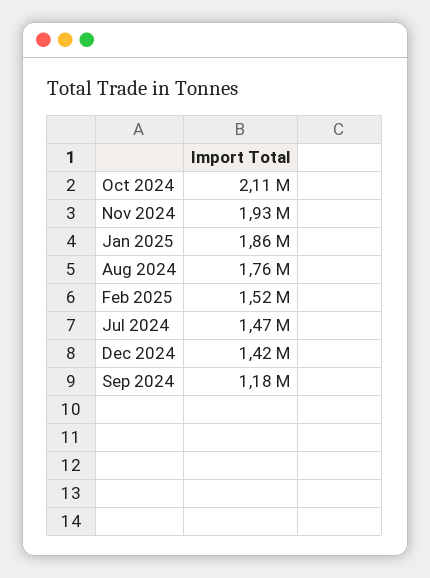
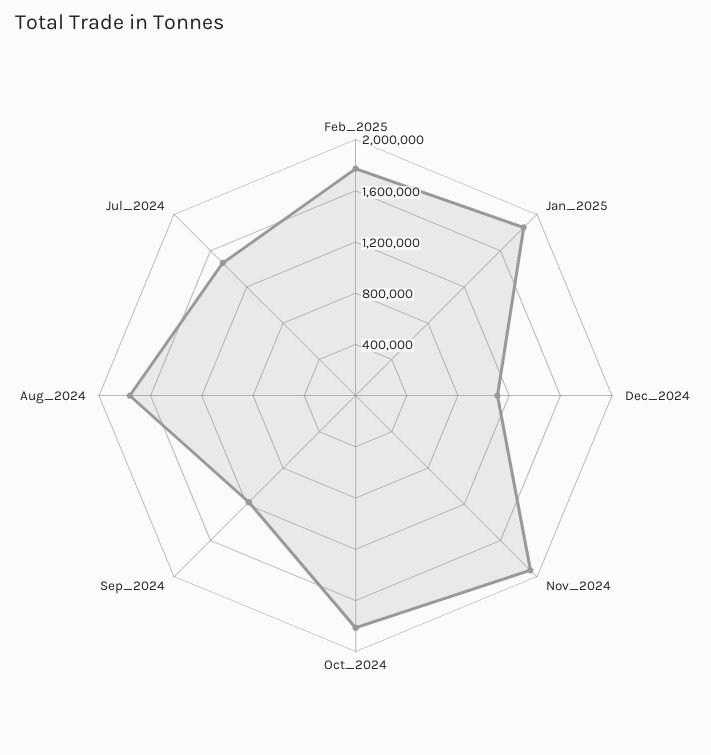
Oct 2024: 2110000 -> 1800000
Feb 2025: 1520000 -> 1800000
Dec 2024: 1420000 -> 1100000

